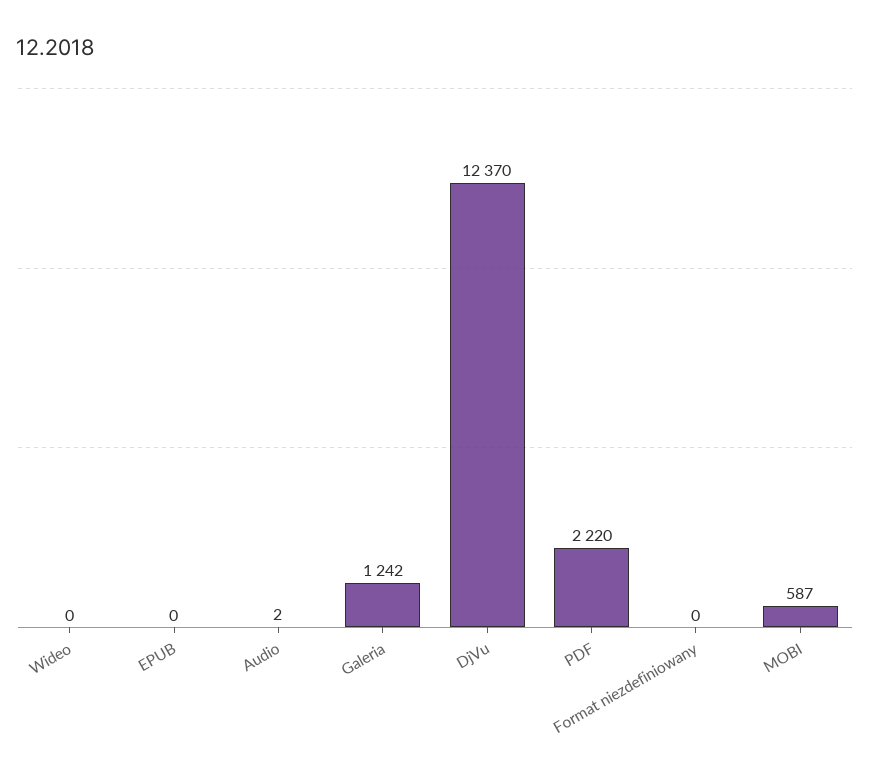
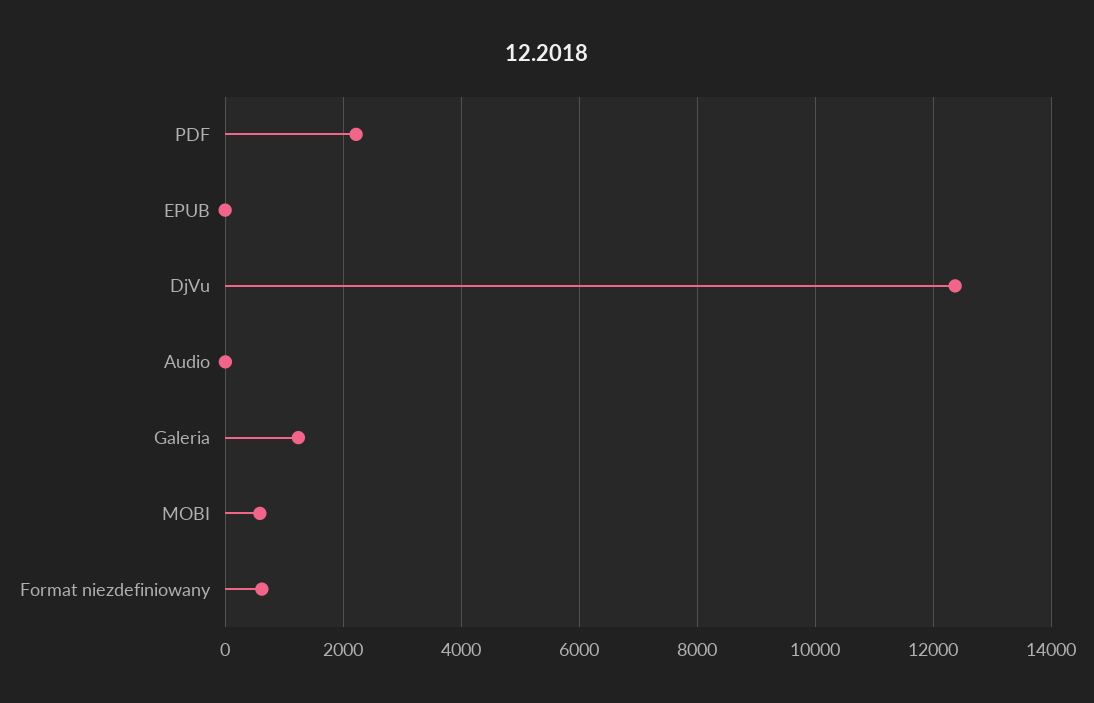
Wideo: 0 -> none
Format niezdefiniowany: 0 -> 600

